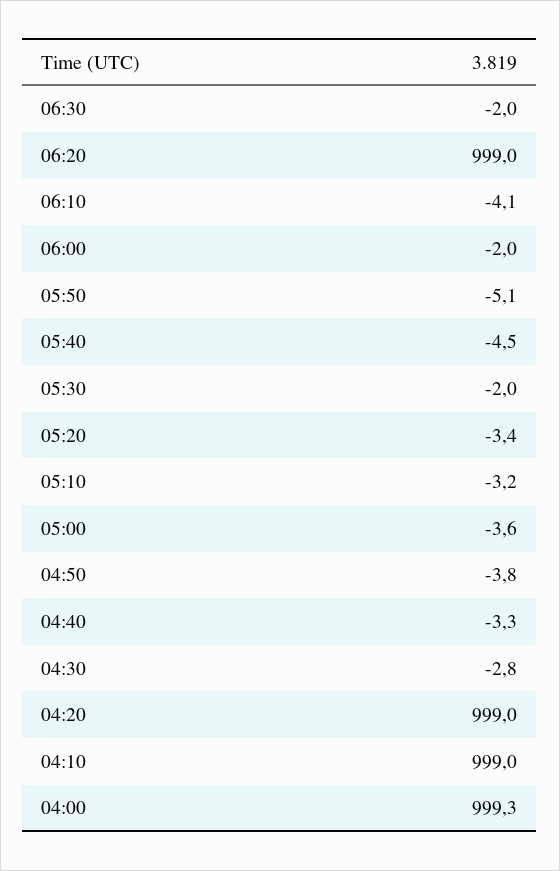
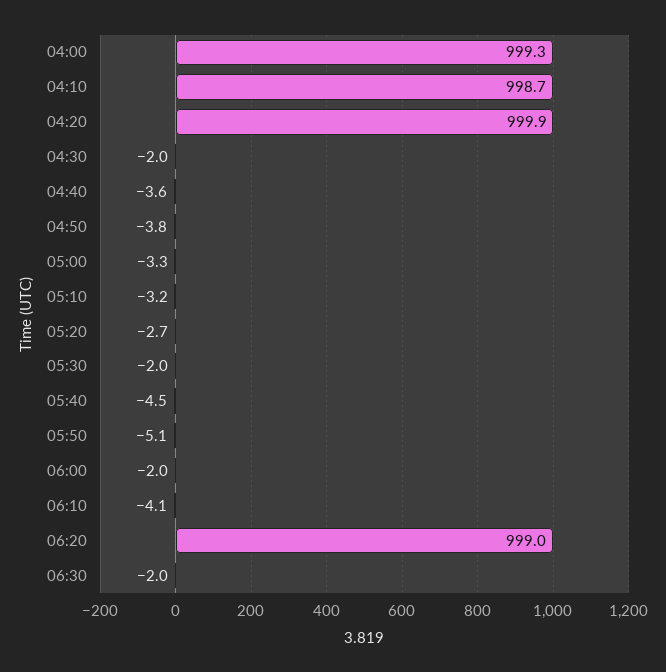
05:20: -3.4 -> -2.7
05:00: -3.6 -> -3.3
04:40: -3.3 -> -3.6
04:30: -2.8 -> -2
04:20: 999 -> 999.9
04:10: 999 -> 998.7

